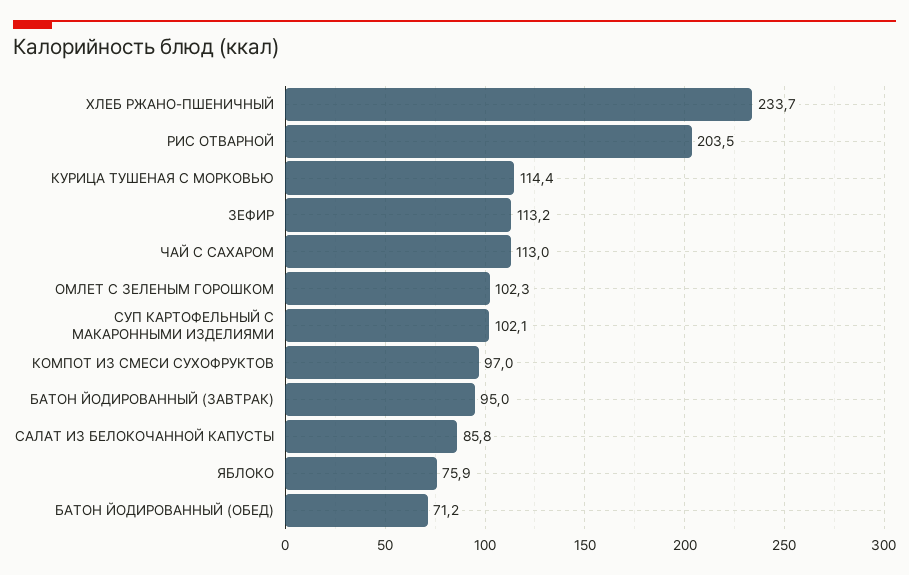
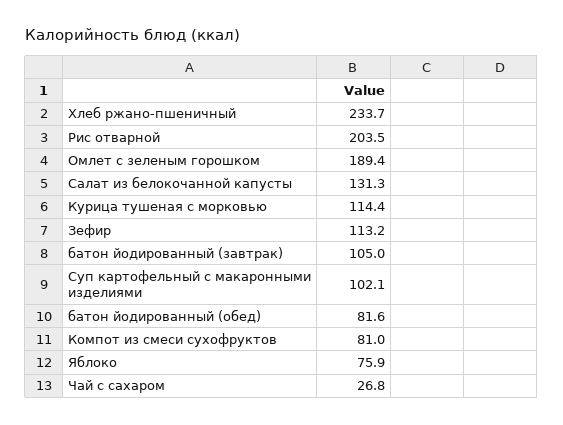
ЧАЙ С САХАРОМ: 113 -> 26.8
ОМЛЕТ С ЗЕЛЕНЫМ ГОРОШКОМ: 102.3 -> 189.4
КОМПОТ ИЗ СМЕСИ СУХОФРУКТОВ: 97 -> 81
БАТОН ЙОДИРОВАННЫЙ (ЗАВТРАК): 95 -> 105
САЛАТ ИЗ БЕЛОКОЧАННОЙ КАПУСТЫ: 85.8 -> 131.3
БАТОН ЙОДИРОВАННЫЙ (ОБЕД): 71.2 -> 81.6

